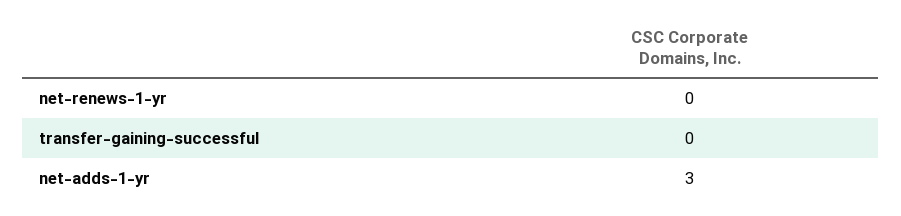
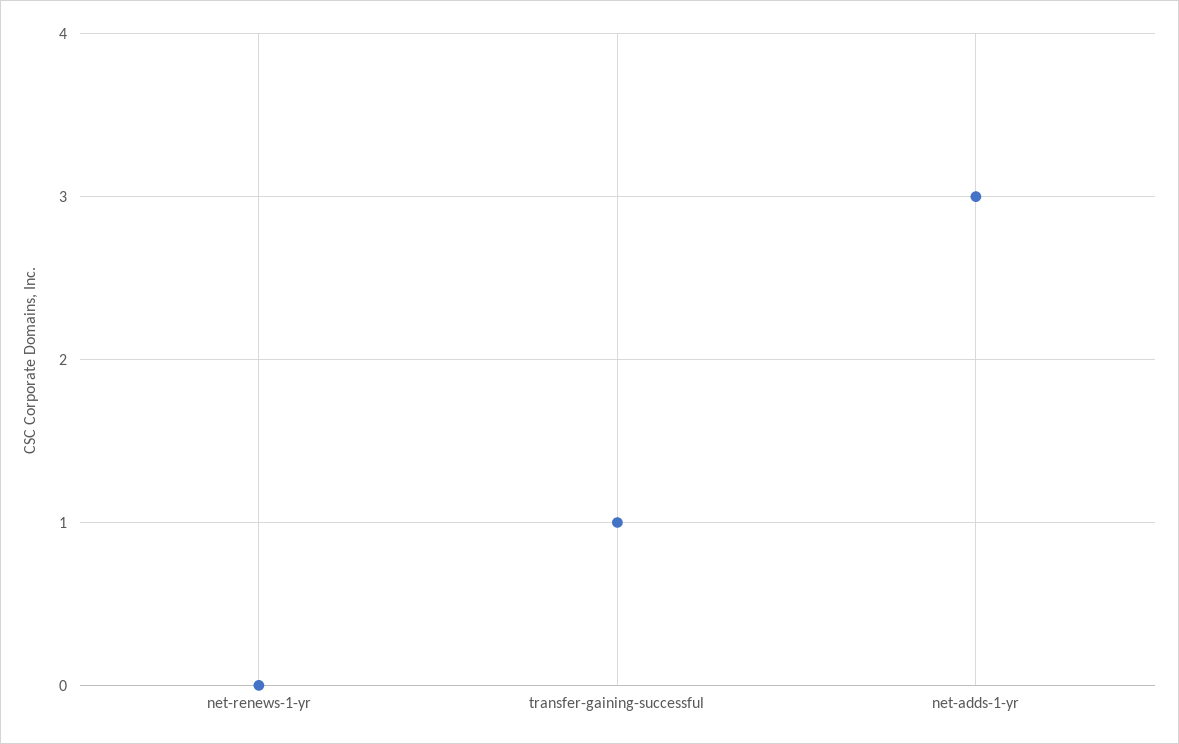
transfer-gaining-successful: 0 -> 1

